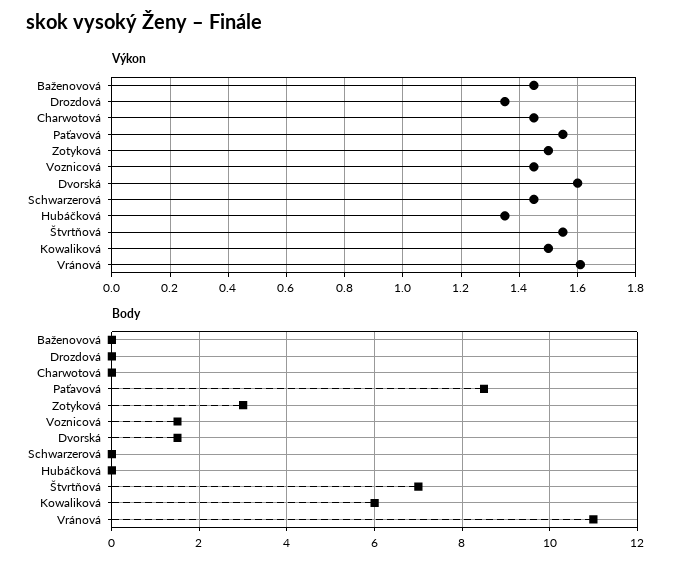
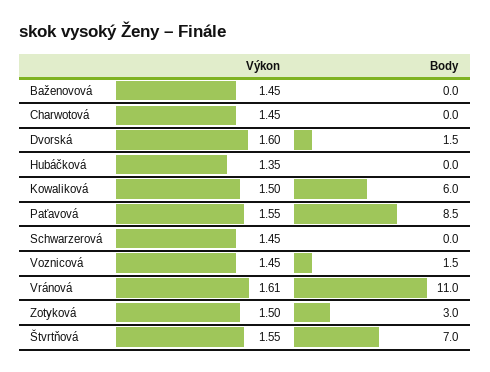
Výkon, Drozdová: 1.35 -> none
Body, Drozdová: 0 -> none

